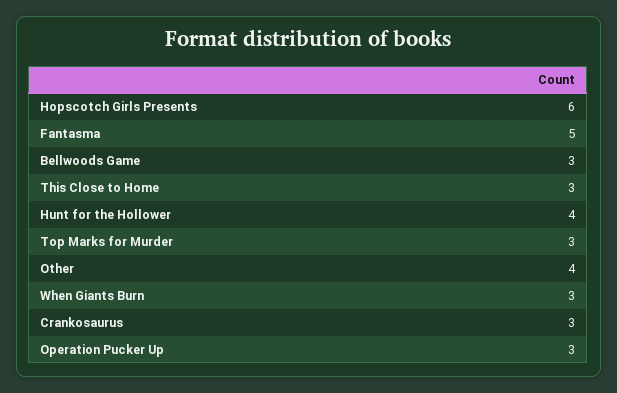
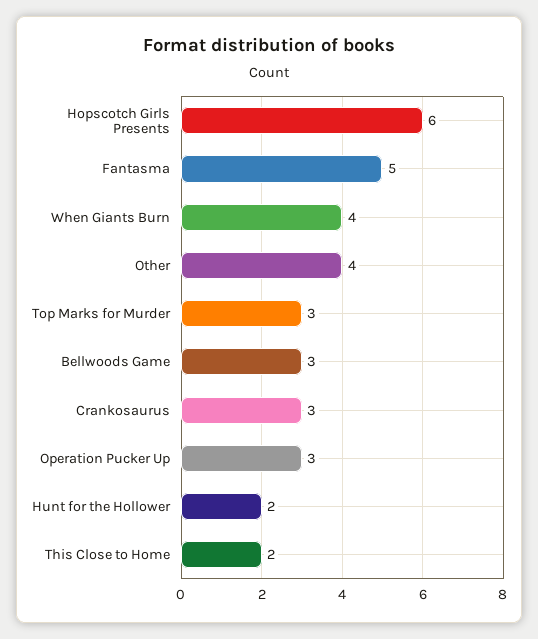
This Close to Home: 3 -> 2
Hunt for the Hollower: 4 -> 2
When Giants Burn: 3 -> 4

